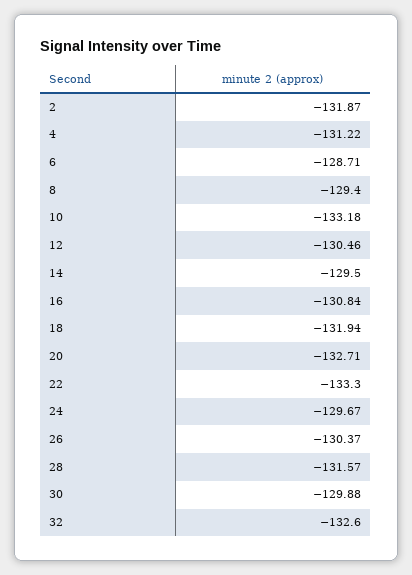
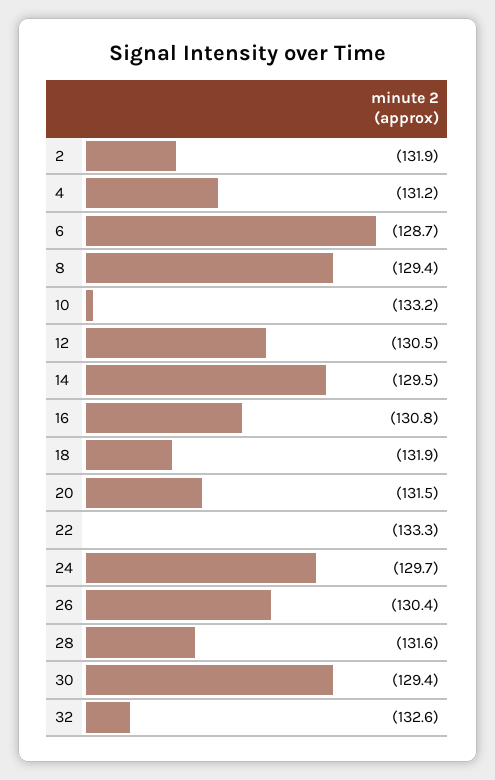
20: -132.71 -> -131.5
30: -129.88 -> -129.4

